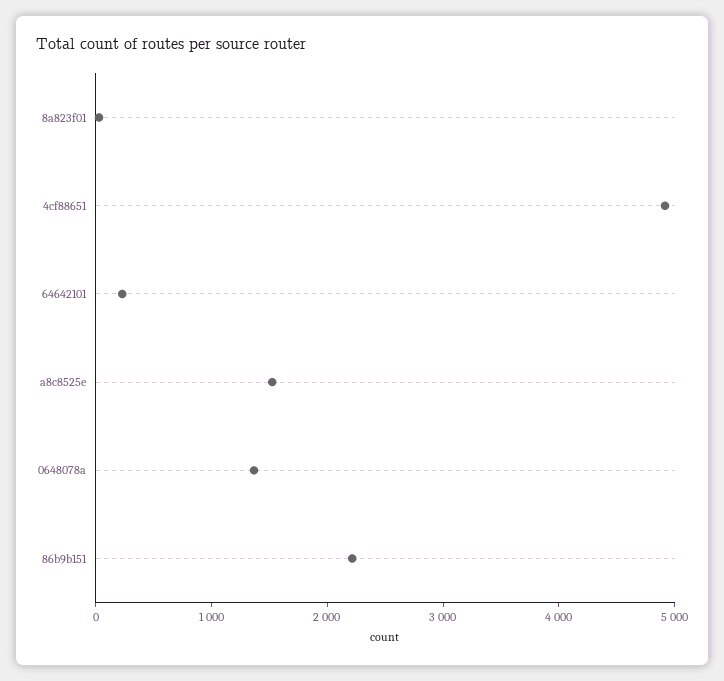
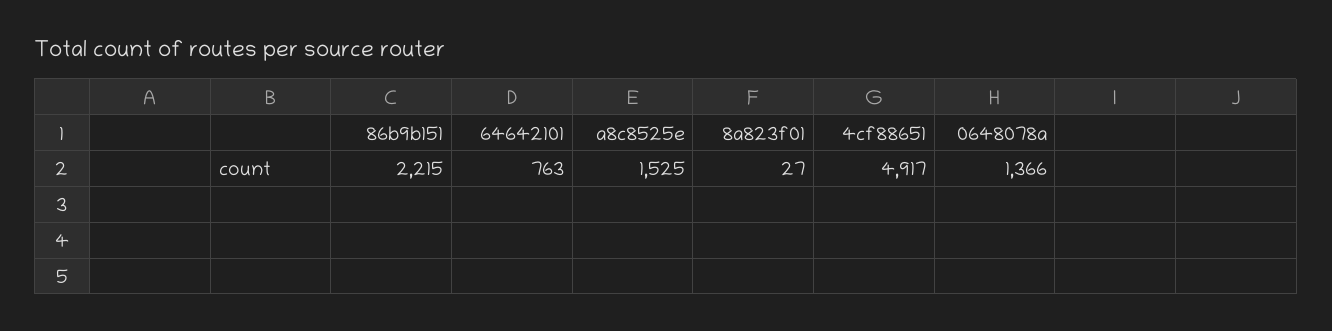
64642101: 200 -> 763

